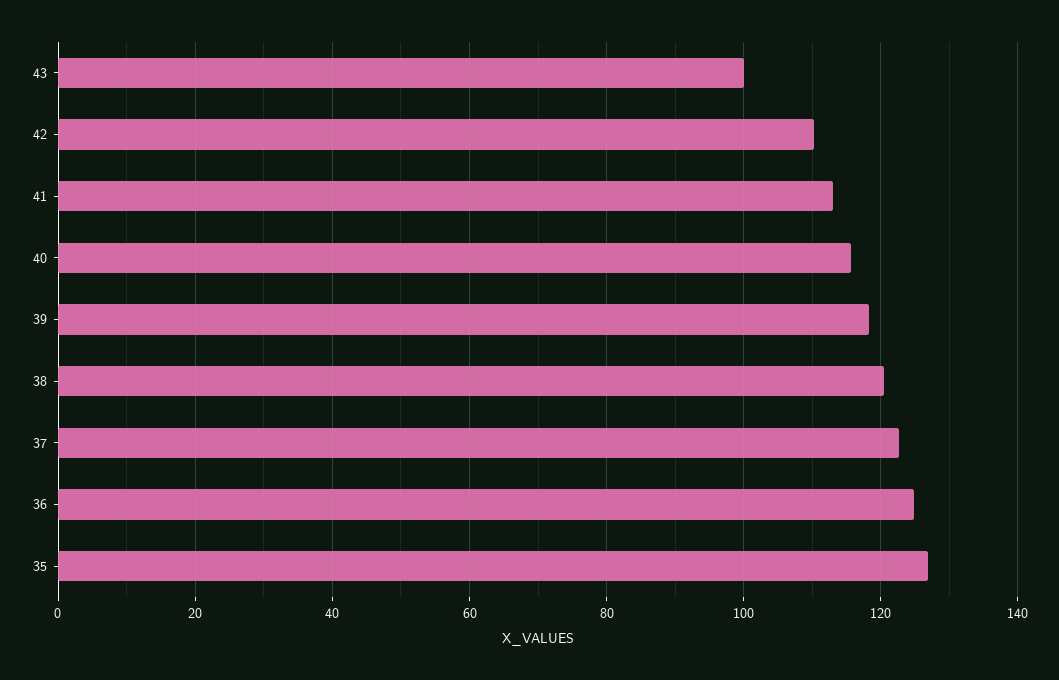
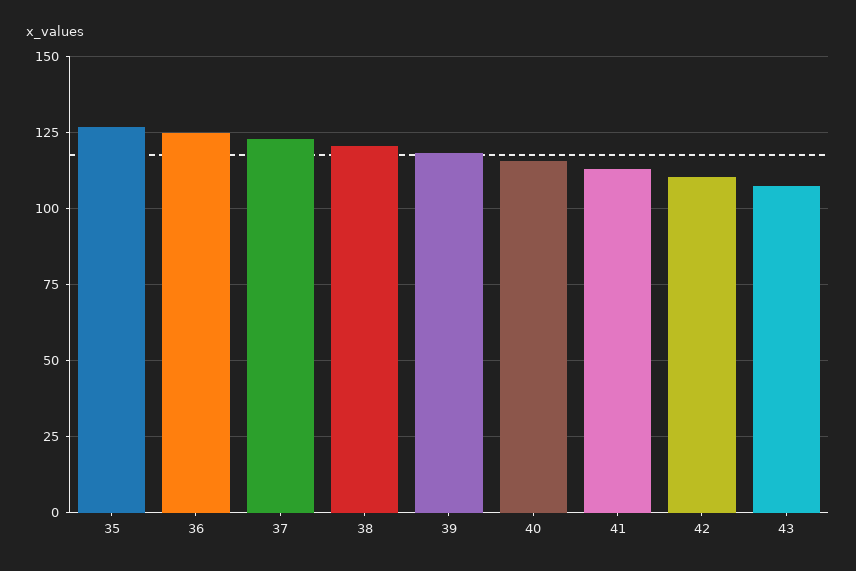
43: 100 -> 107.5

